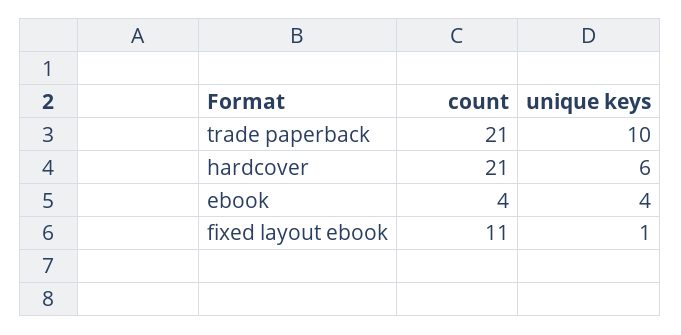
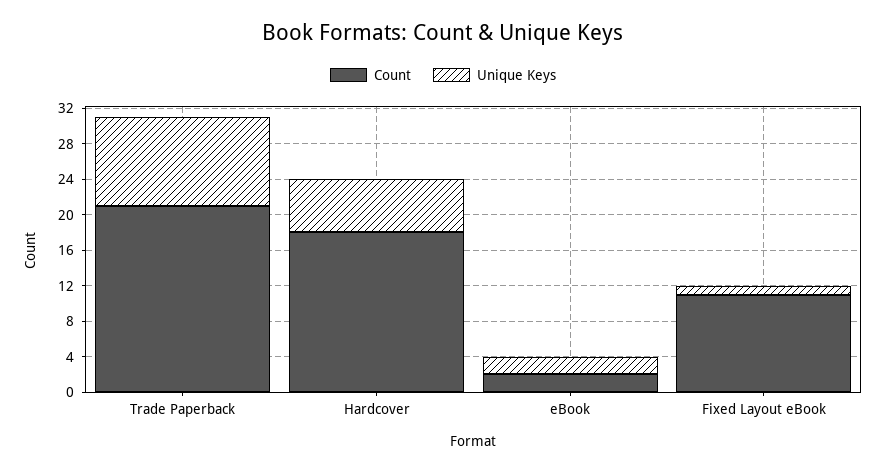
count, hardcover: 21 -> 18
count, ebook: 4 -> 2
unique keys, ebook: 4 -> 2

